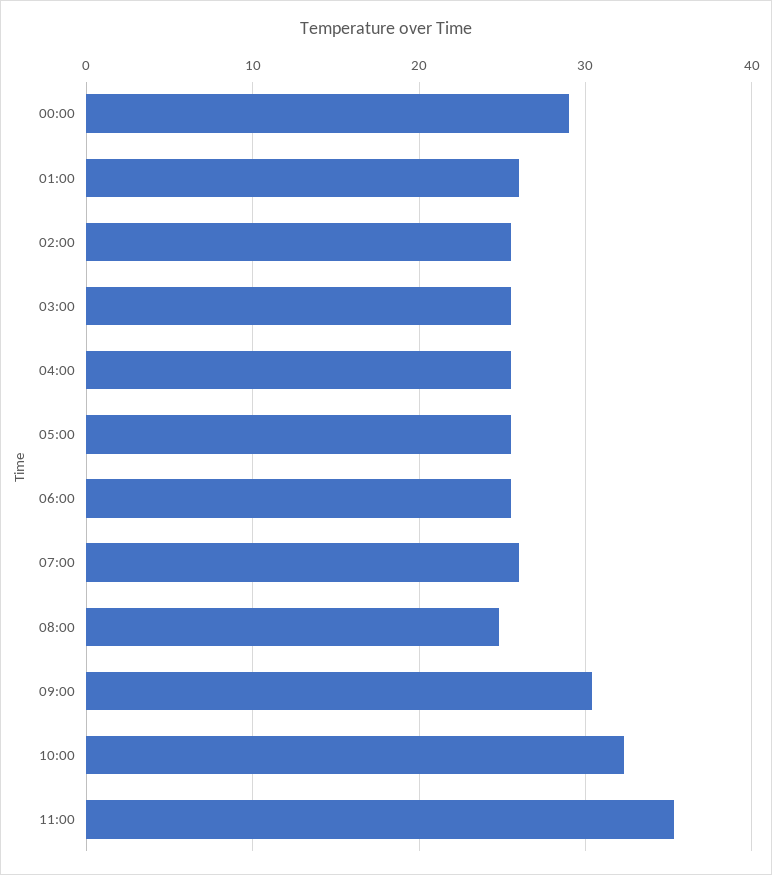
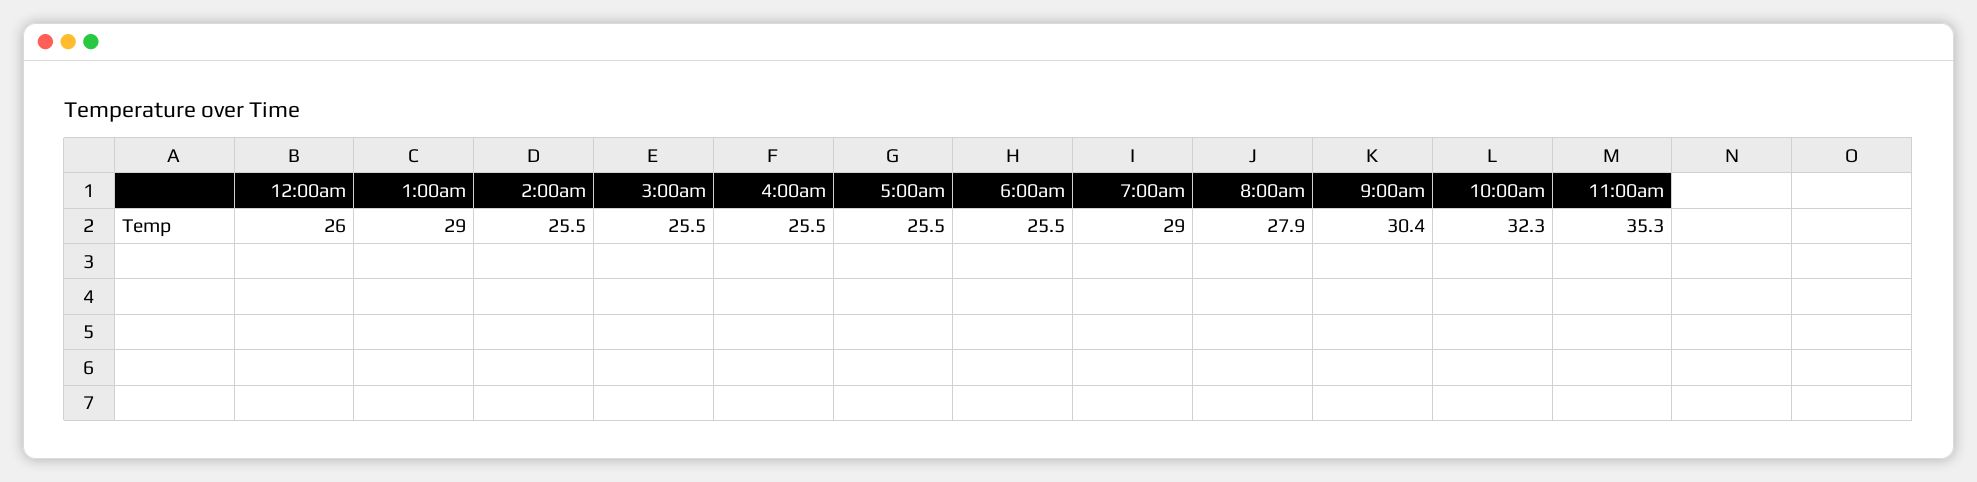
00:00: 29 -> 26
01:00: 26 -> 29
07:00: 26 -> 29
08:00: 25 -> 27.9

